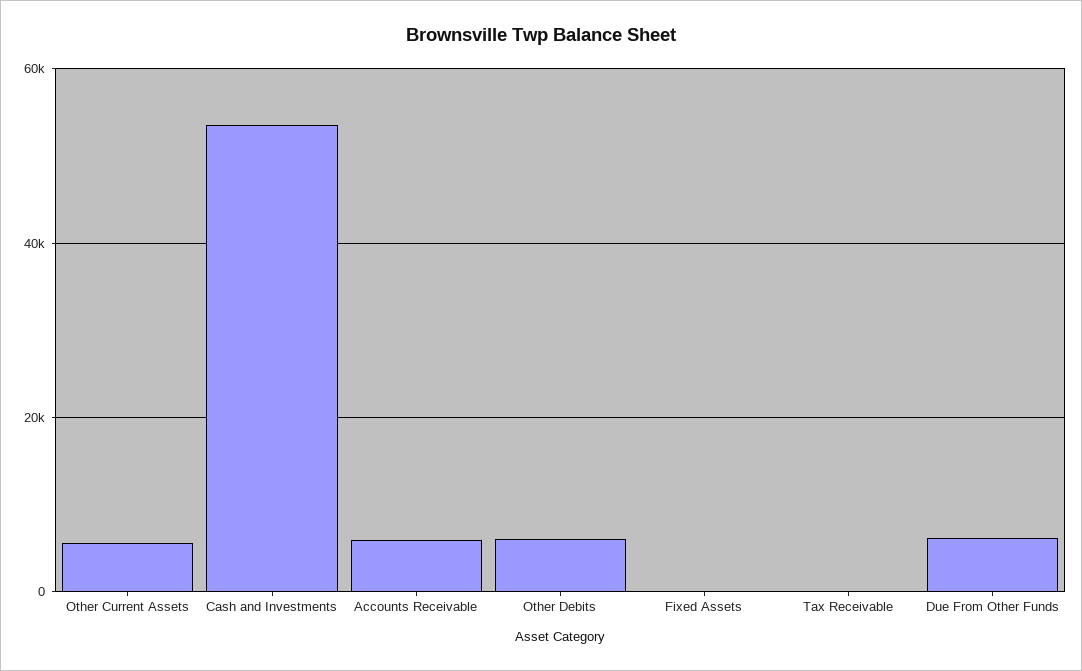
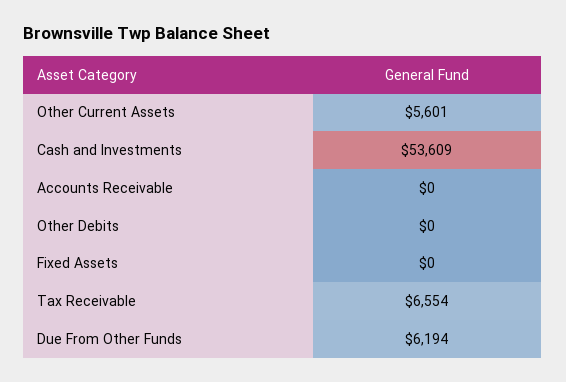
Accounts Receivable: 6000 -> 0
Other Debits: 6000 -> 0
Tax Receivable: 0 -> 6554

